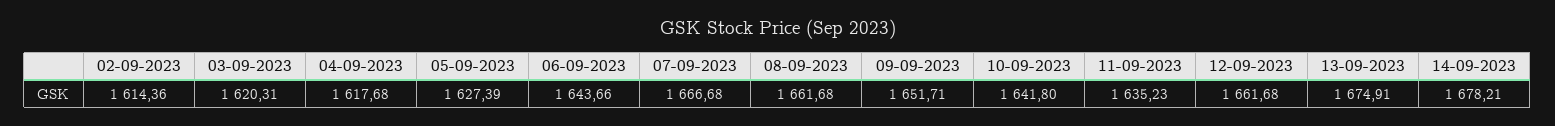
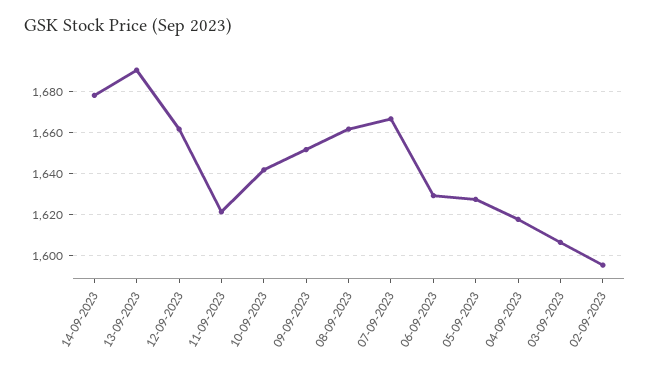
02-09-2023: 1614.36 -> 1595
03-09-2023: 1620.31 -> 1605
06-09-2023: 1643.66 -> 1630
11-09-2023: 1635.23 -> 1620
13-09-2023: 1674.91 -> 1690

